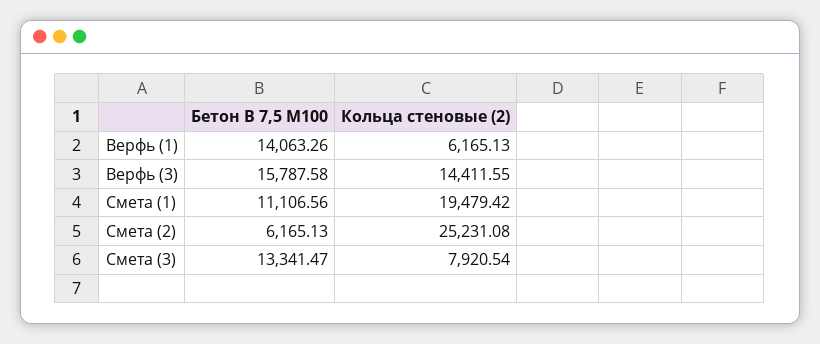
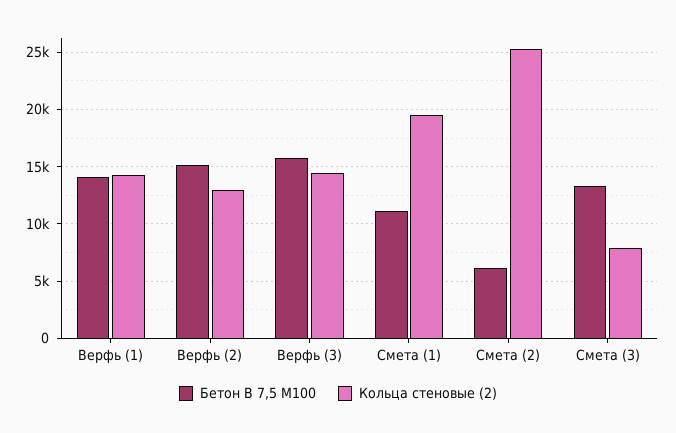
Кольца стеновые (2), Верфь (1): 6165.13 -> 14000
Бетон В 7,5 М100, Верфь (2): none -> 15000
Кольца стеновые (2), Верфь (2): none -> 13000

